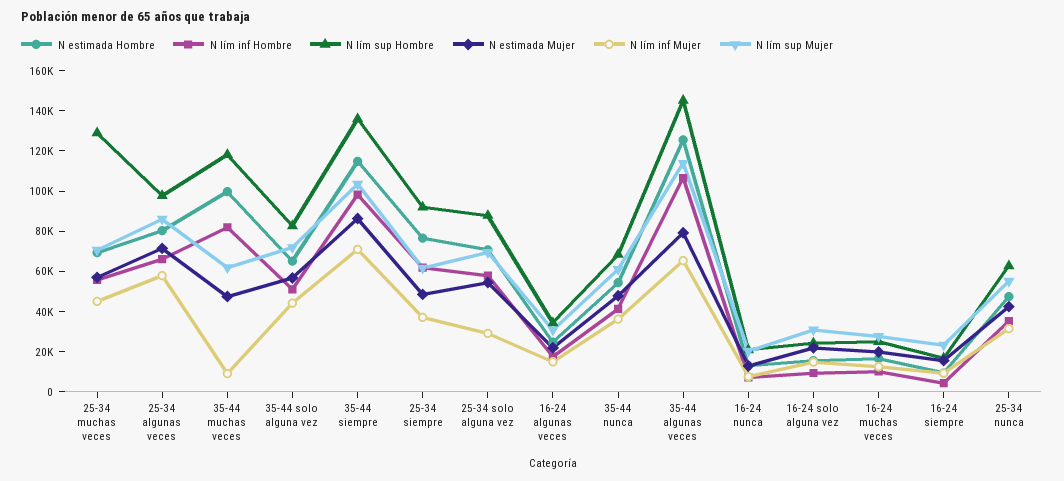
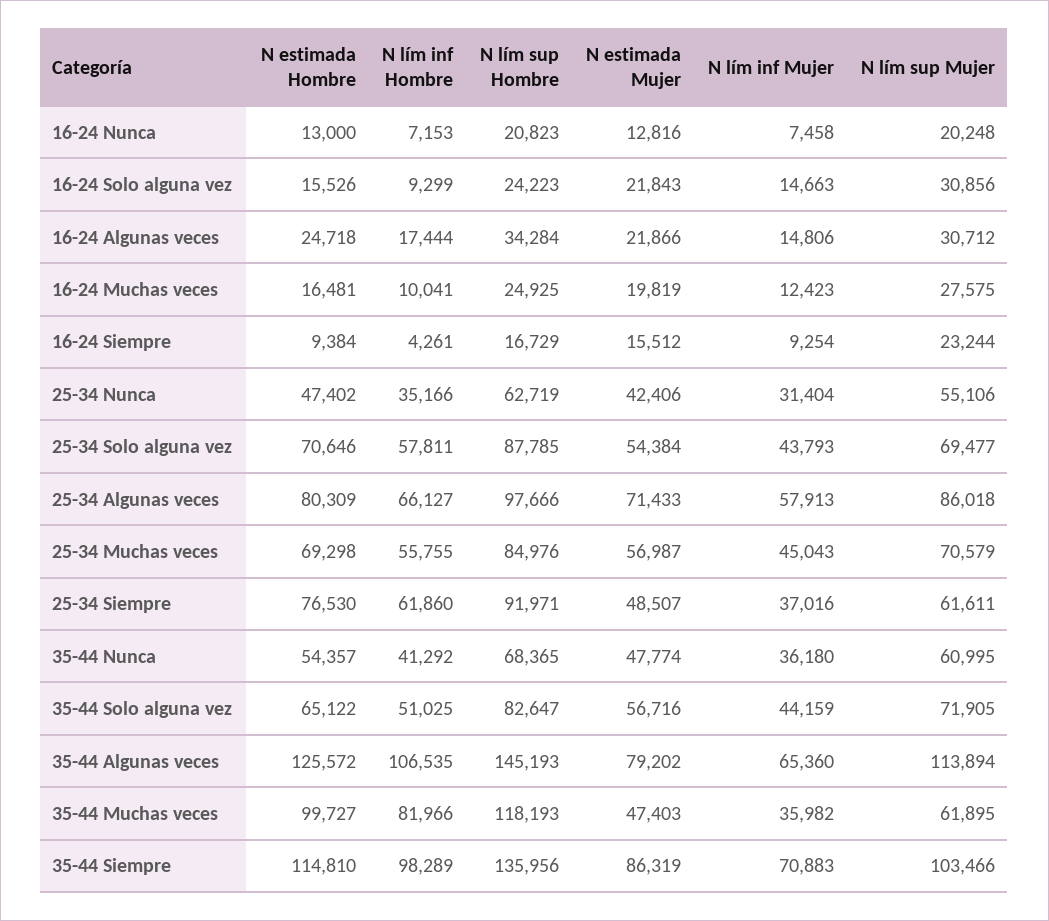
N lím sup Hombre, 25-34 muchas veces: 130000 -> 84976
N lím inf Mujer, 35-44 muchas veces: 10000 -> 35982
N lím inf Mujer, 25-34 solo alguna vez: 30000 -> 43793

